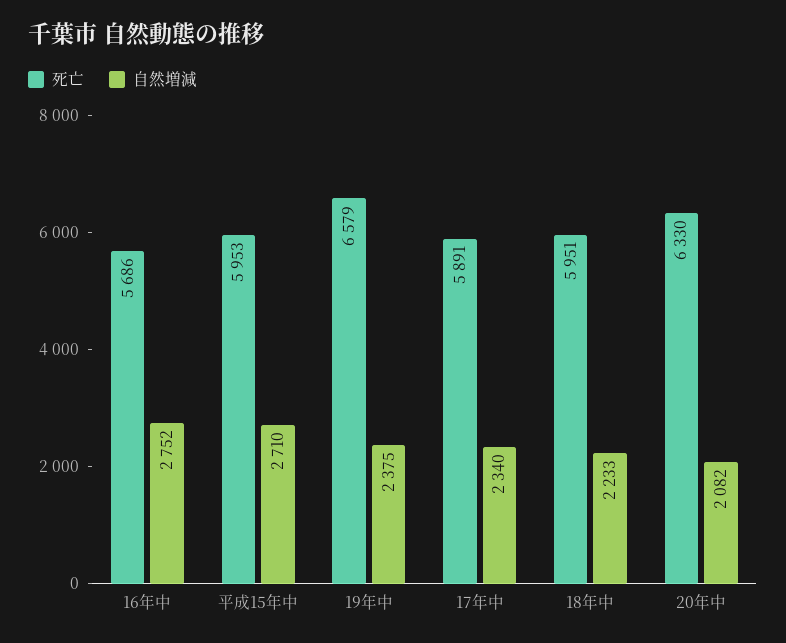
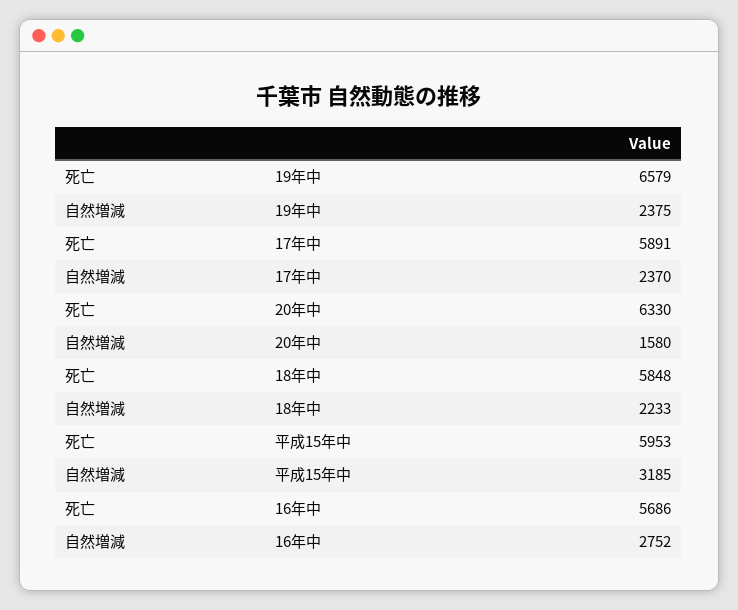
自然増減, 平成15年中: 2710 -> 3185
自然増減, 17年中: 2340 -> 2370
死亡, 18年中: 5951 -> 5848
自然増減, 20年中: 2082 -> 1580

